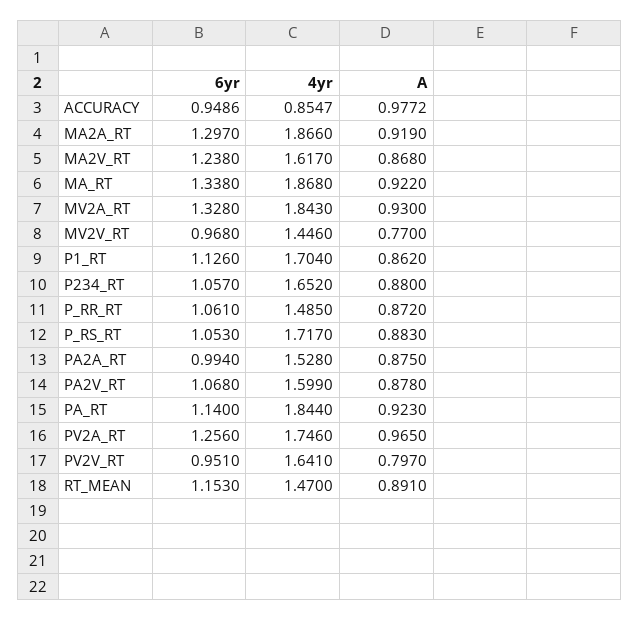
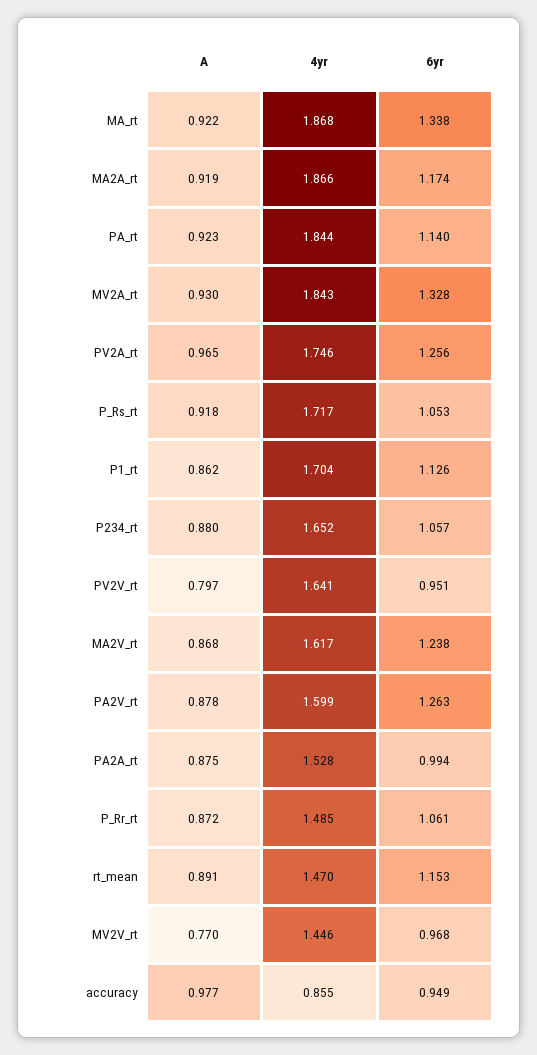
6yr, MA2A_RT: 1.297 -> 1.174
A, P_RS_RT: 0.883 -> 0.918
6yr, PA2V_RT: 1.068 -> 1.263

